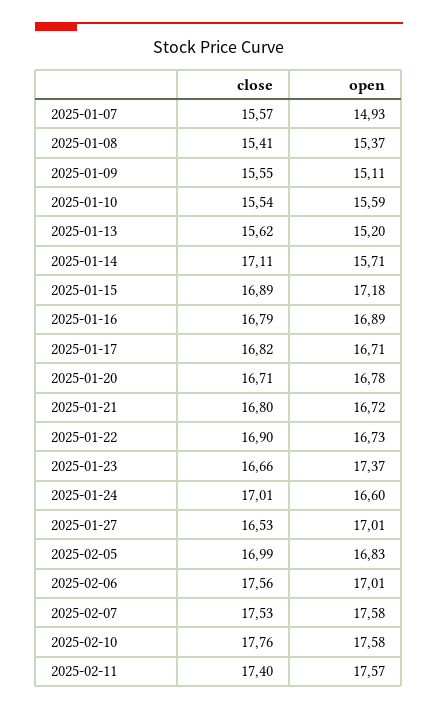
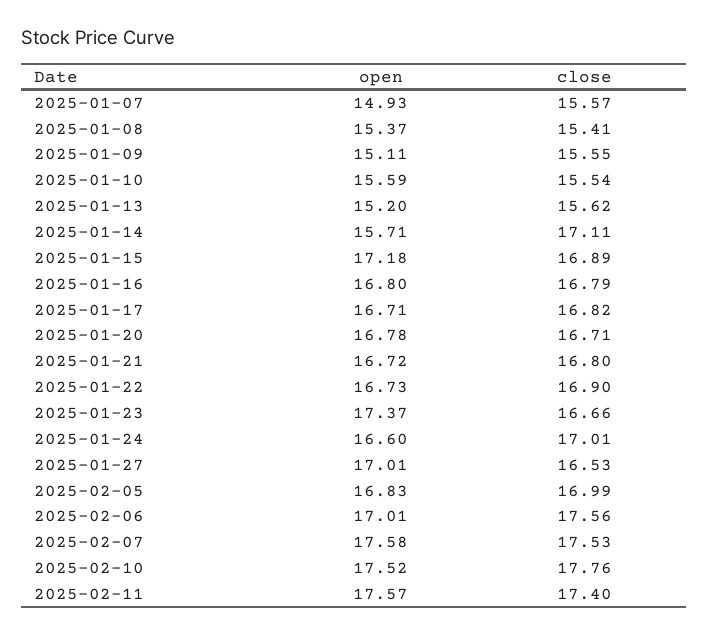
open, 2025-01-16: 16.89 -> 16.8
open, 2025-02-10: 17.58 -> 17.52

